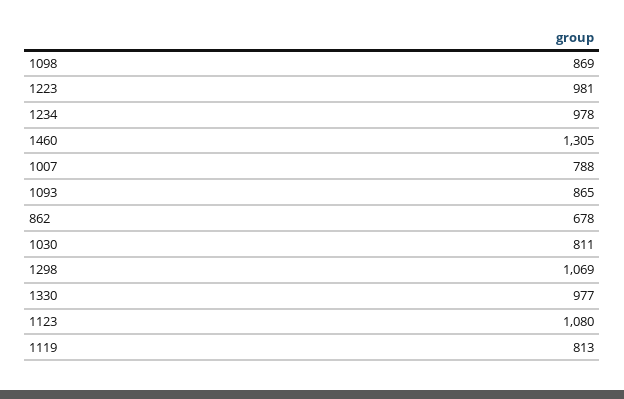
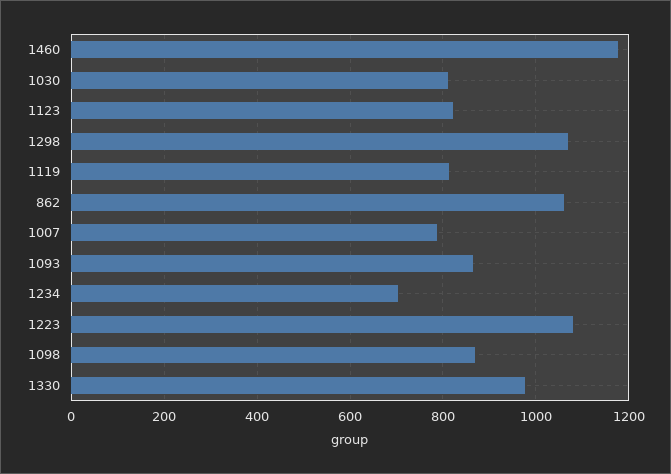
1223: 981 -> 1080
1234: 978 -> 700
1460: 1305 -> 1180
862: 678 -> 1060
1123: 1080 -> 820

